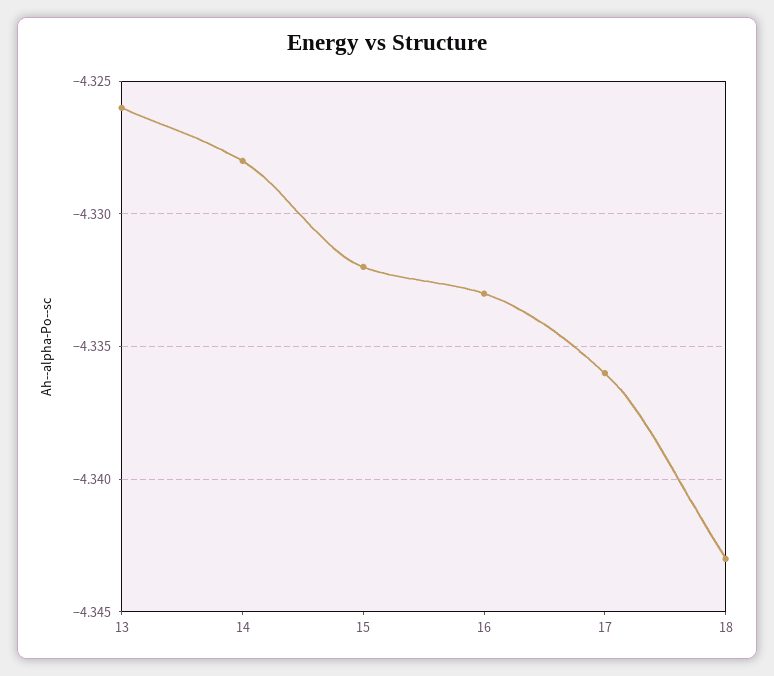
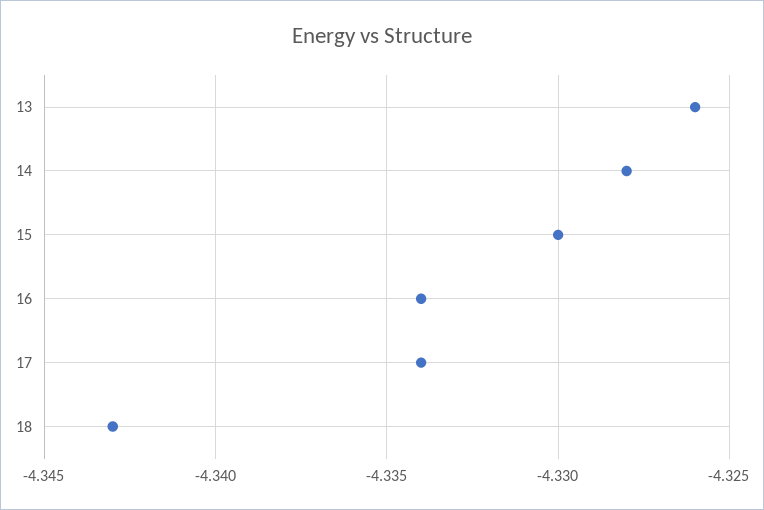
15: -4.332 -> -4.33
16: -4.333 -> -4.334
17: -4.336 -> -4.334

